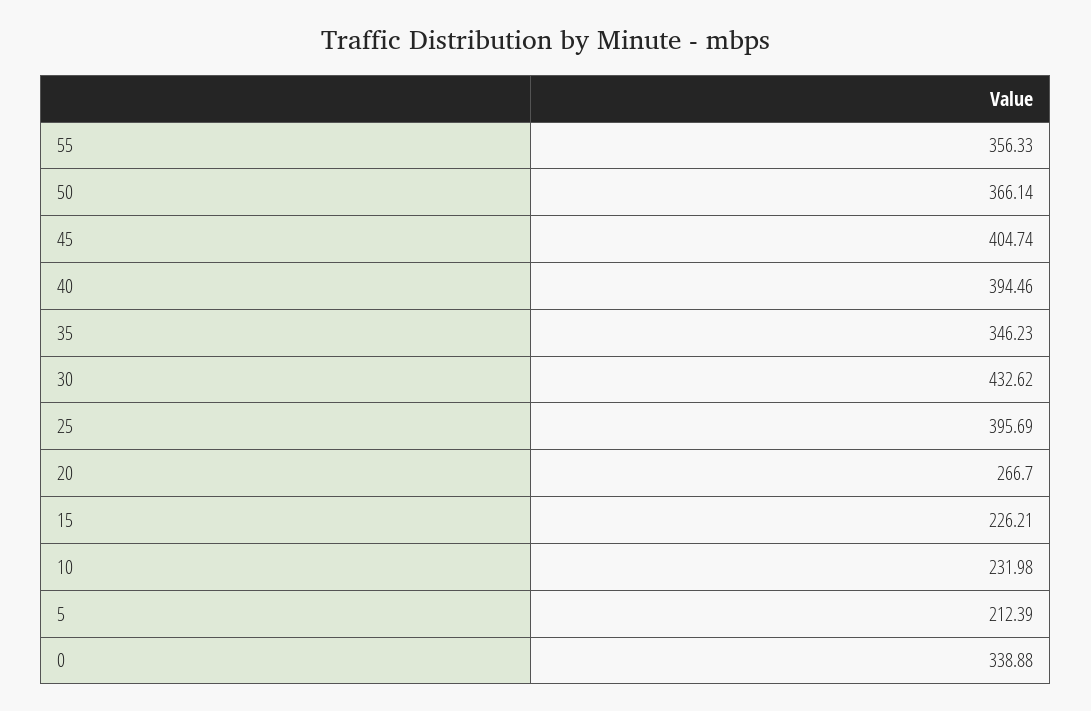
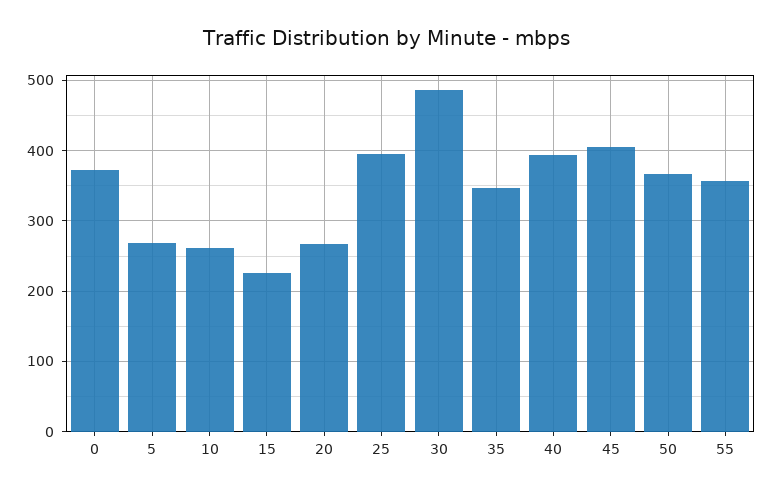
30: 432.62 -> 490
10: 231.98 -> 260
5: 212.39 -> 270
0: 338.88 -> 370

